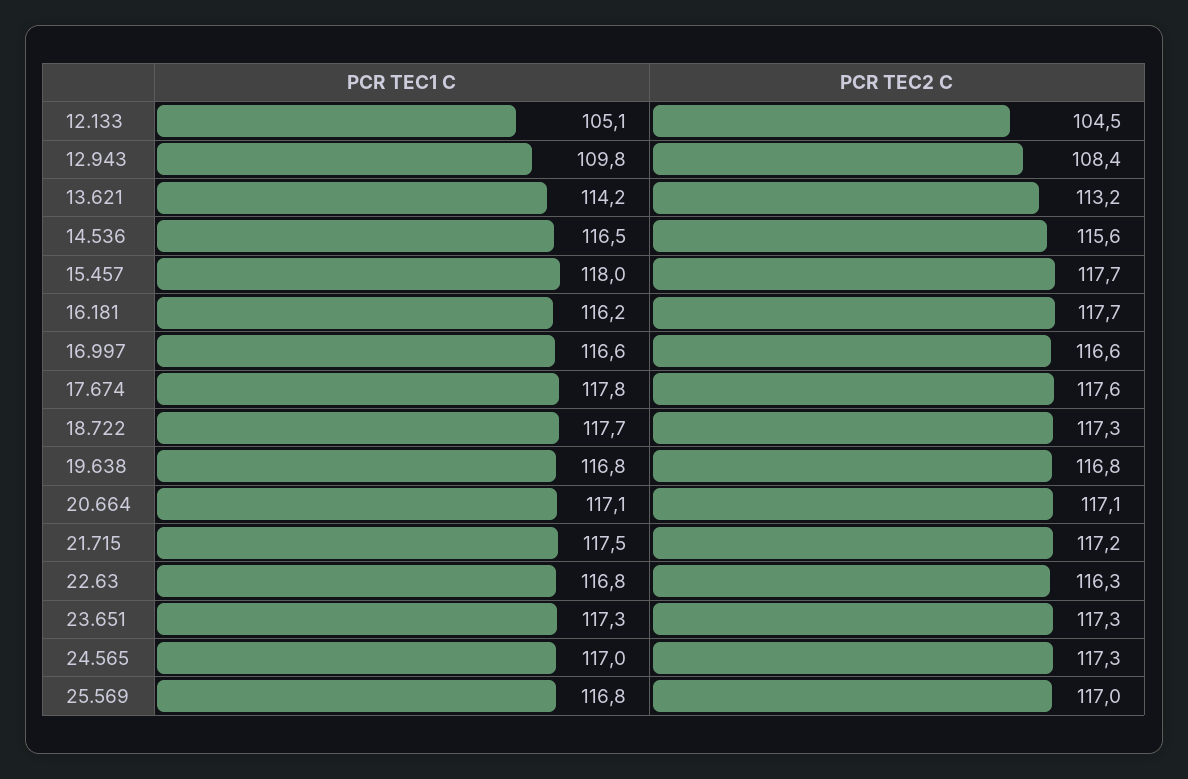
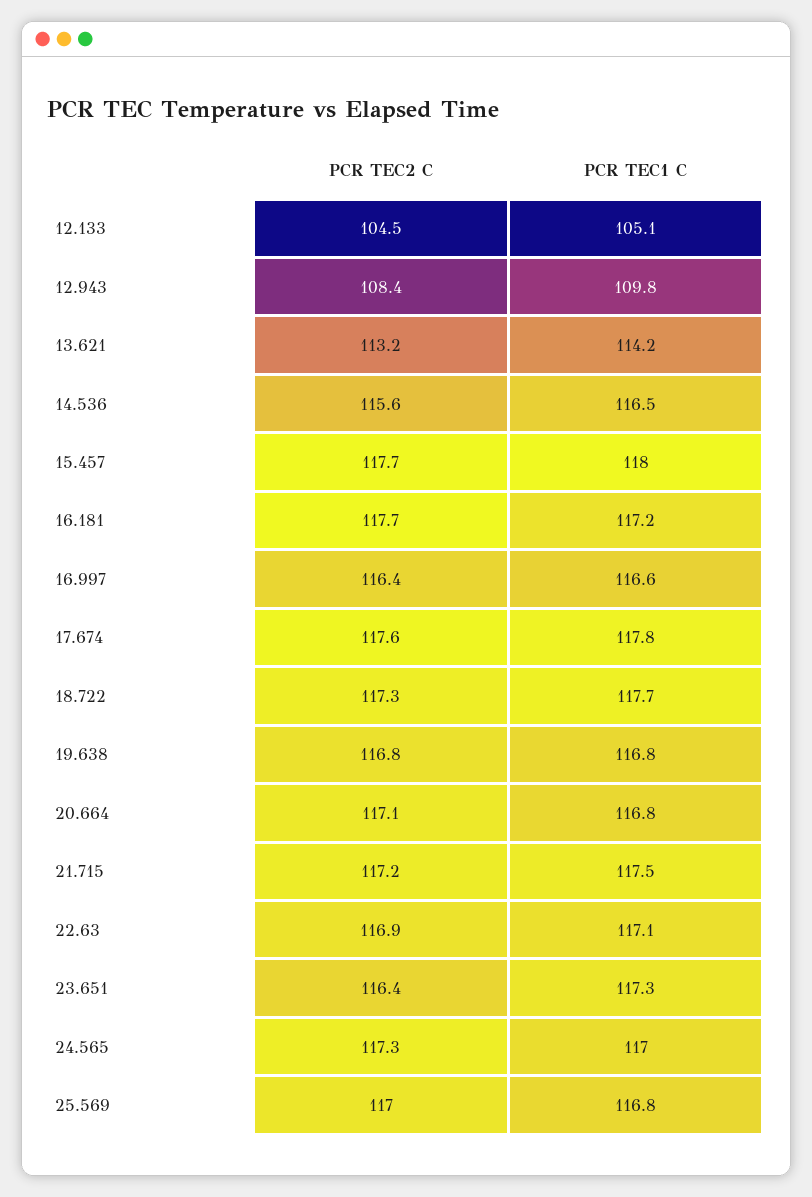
PCR TEC1 C, 16.181: 116.2 -> 117.2
PCR TEC2 C, 16.997: 116.6 -> 116.4
PCR TEC1 C, 20.664: 117.1 -> 116.8
PCR TEC1 C, 22.63: 116.8 -> 117.1
PCR TEC2 C, 22.63: 116.3 -> 116.9
PCR TEC2 C, 23.651: 117.3 -> 116.4

